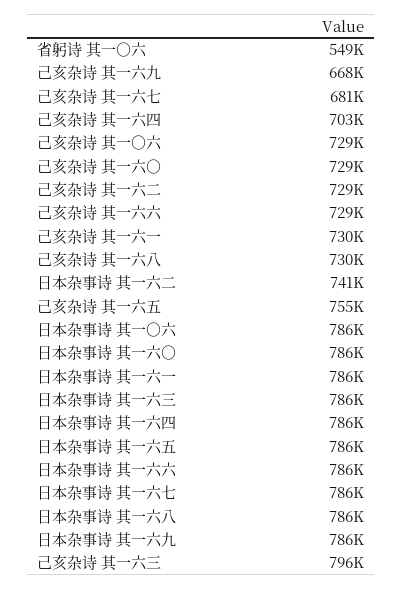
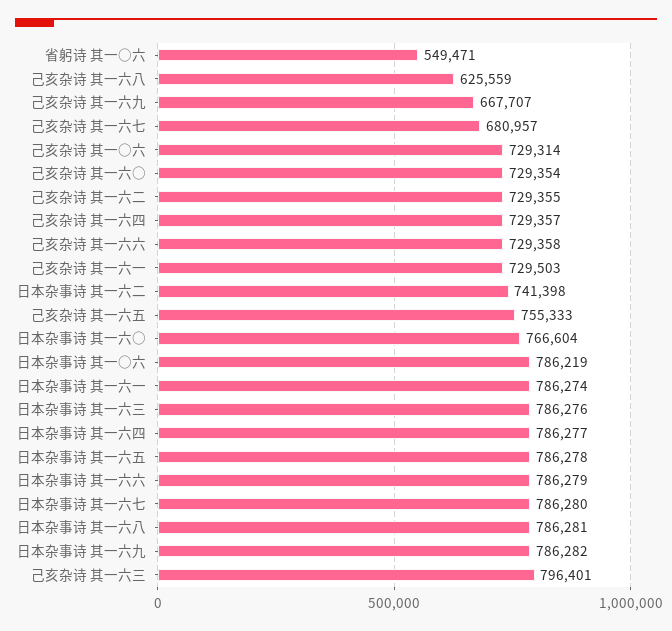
己亥杂诗 其一六四: 703000 -> 729357
己亥杂诗 其一六八: 730000 -> 625559
日本杂事诗 其一六○: 786000 -> 766604

